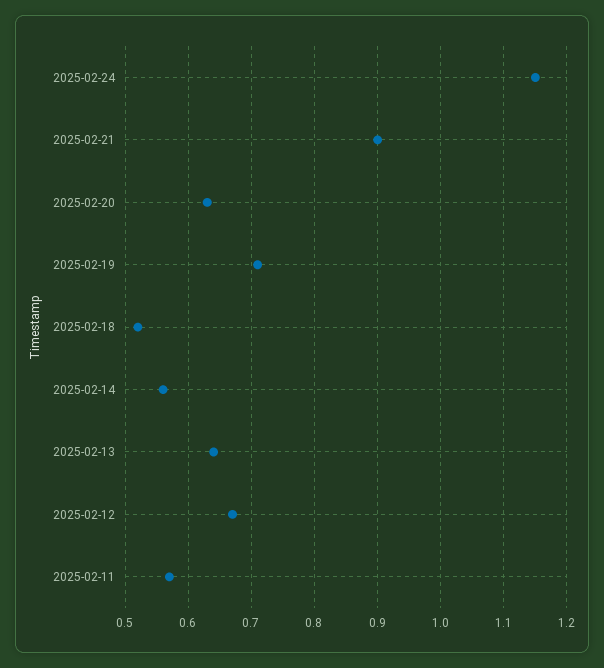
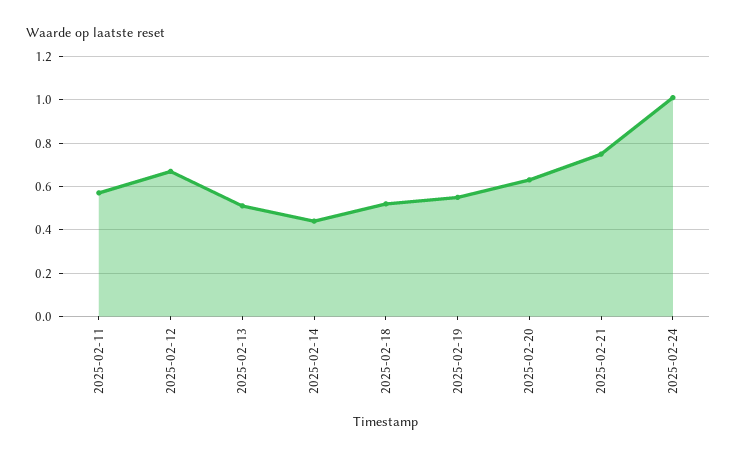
2025-02-24: 1.15 -> 1
2025-02-21: 0.9 -> 0.75
2025-02-19: 0.71 -> 0.55
2025-02-14: 0.56 -> 0.45
2025-02-13: 0.64 -> 0.5

